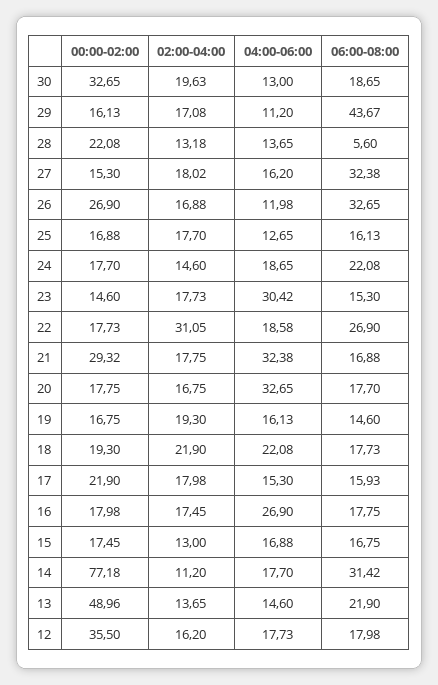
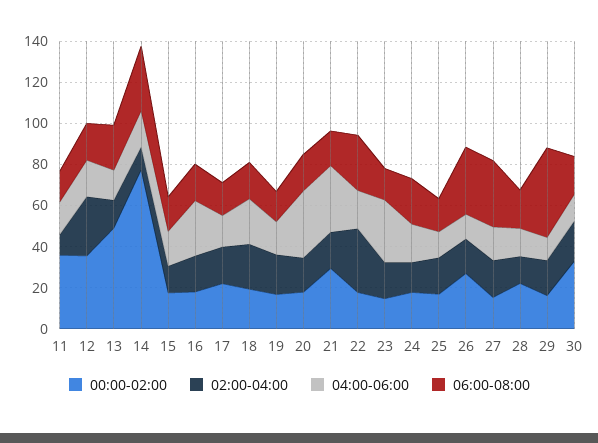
06:00-08:00, 28: 5.6 -> 20
02:00-04:00, 12: 16.2 -> 30
00:00-02:00, 11: none -> 35
02:00-04:00, 11: none -> 10
04:00-06:00, 11: none -> 15
06:00-08:00, 11: none -> 15

